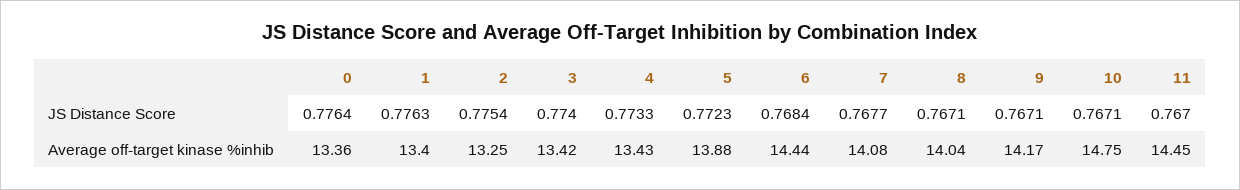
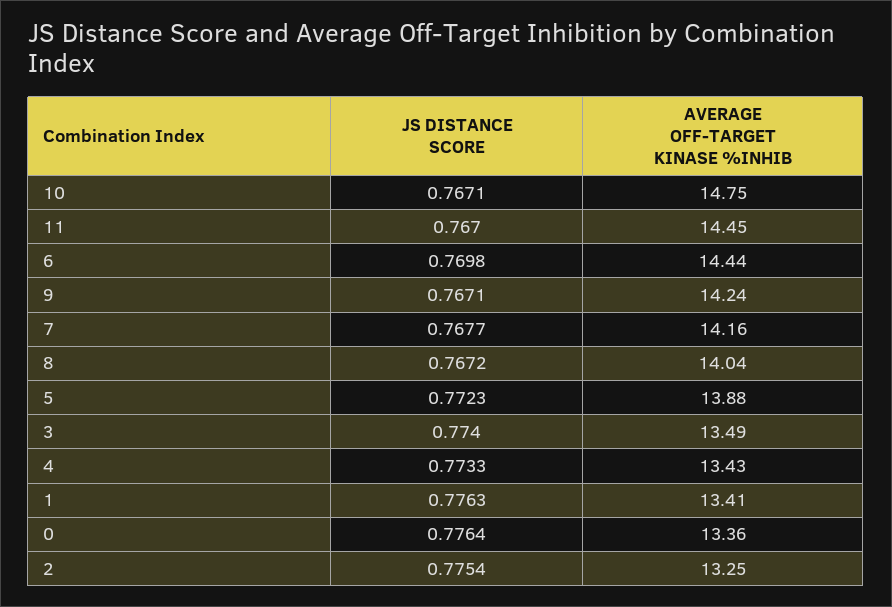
6, JS Distance Score: 0.7684 -> 0.7698
8, JS Distance Score: 0.7671 -> 0.7672
1, Average off-target kinase %inhib: 13.4 -> 13.41
3, Average off-target kinase %inhib: 13.42 -> 13.49
7, Average off-target kinase %inhib: 14.08 -> 14.16
9, Average off-target kinase %inhib: 14.17 -> 14.24

